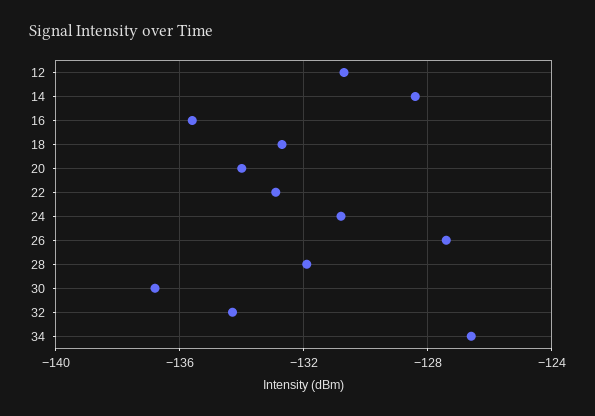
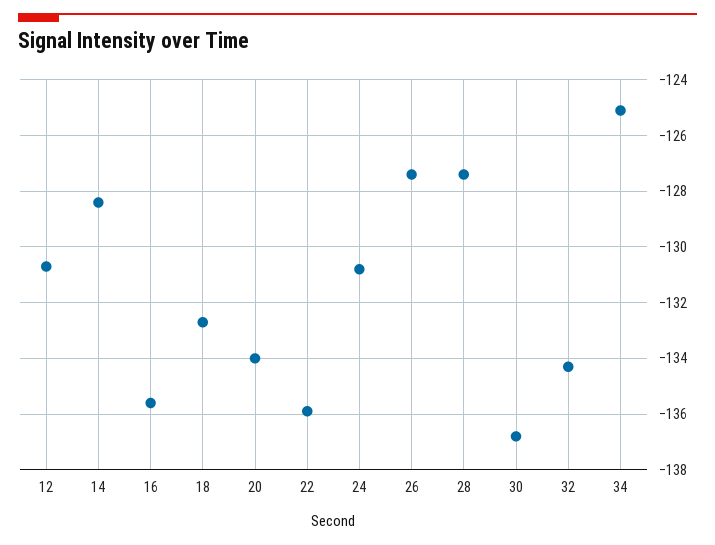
22: -133 -> -136
28: -132 -> -127.5
34: -126.5 -> -125

